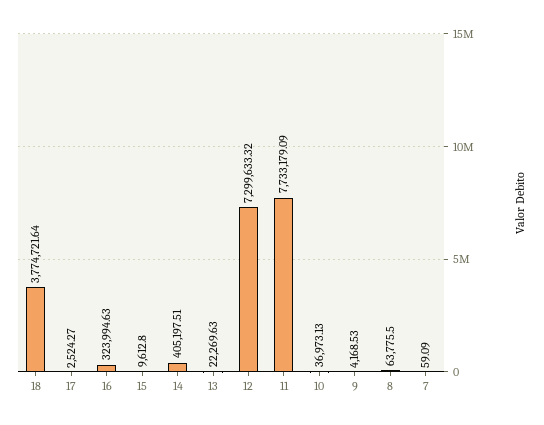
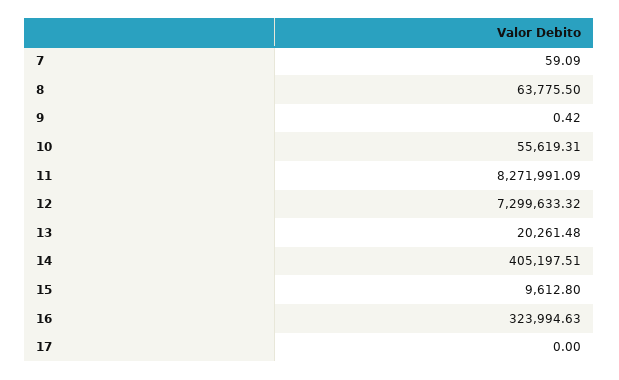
18: 3774721.64 -> none
17: 2524.27 -> 0
13: 22269.63 -> 20261.48
11: 7733179.09 -> 8271991.09
10: 36973.13 -> 55619.31
9: 4168.53 -> 0.42

